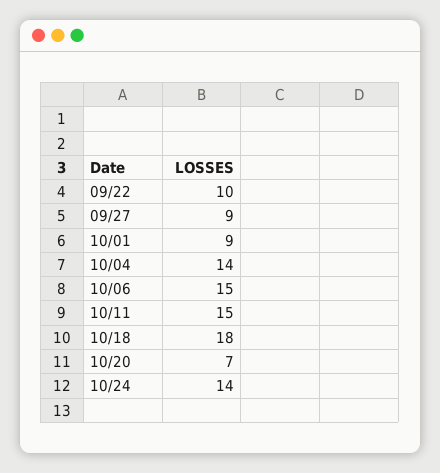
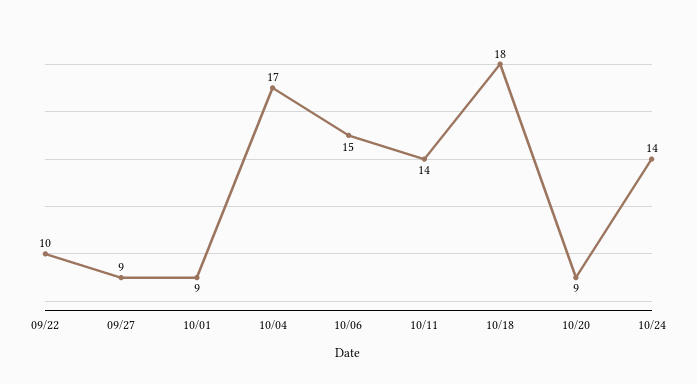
10/04: 14 -> 17
10/11: 15 -> 14
10/20: 7 -> 9

